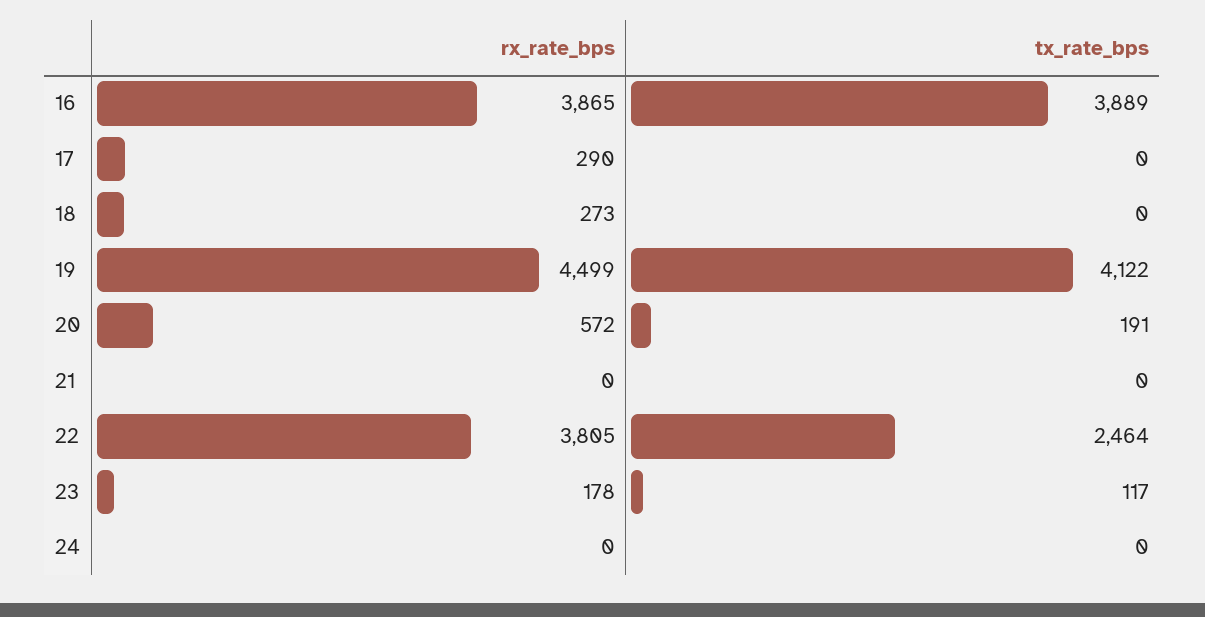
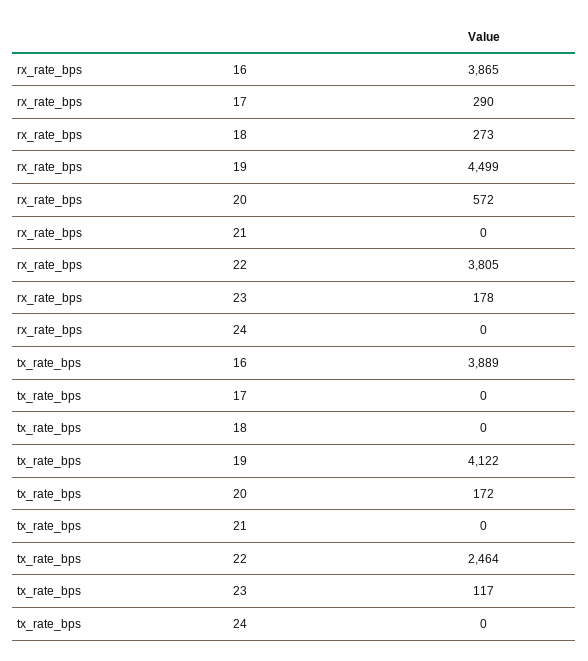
tx_rate_bps, 20: 191 -> 172

